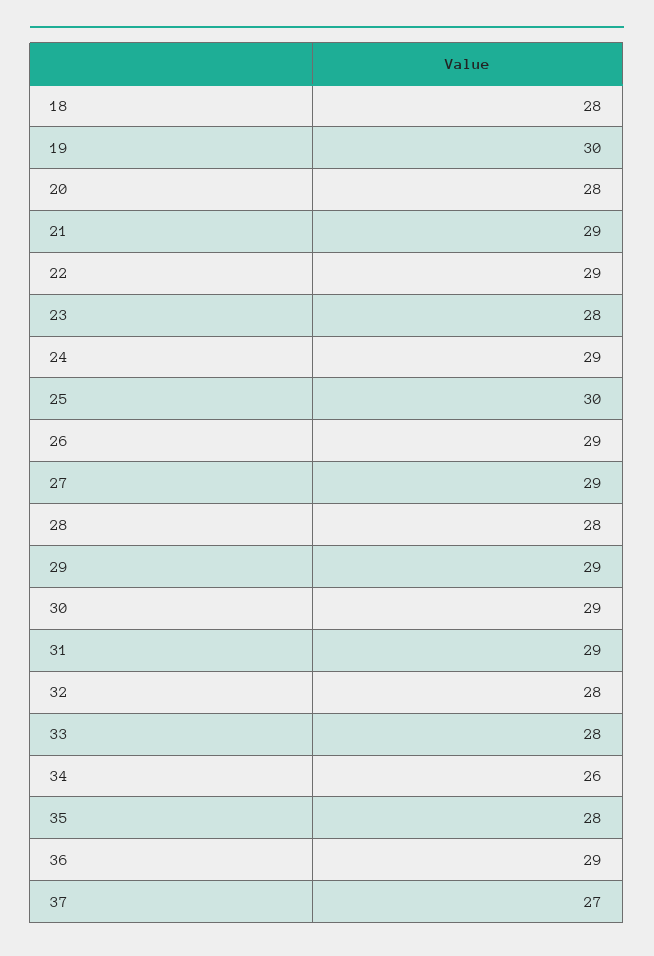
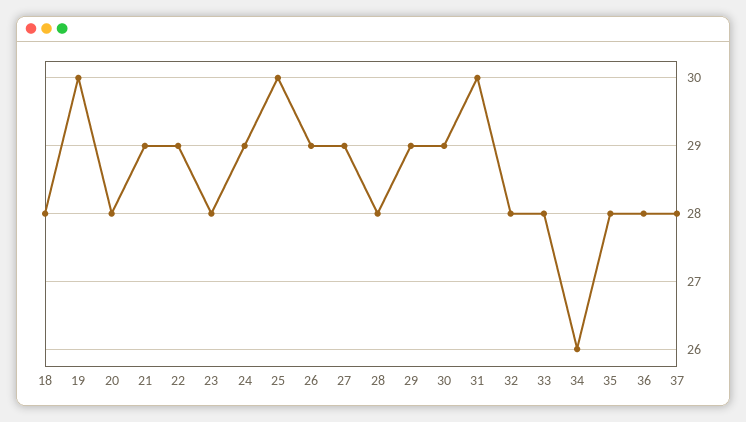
31: 29 -> 30
36: 29 -> 28
37: 27 -> 28

